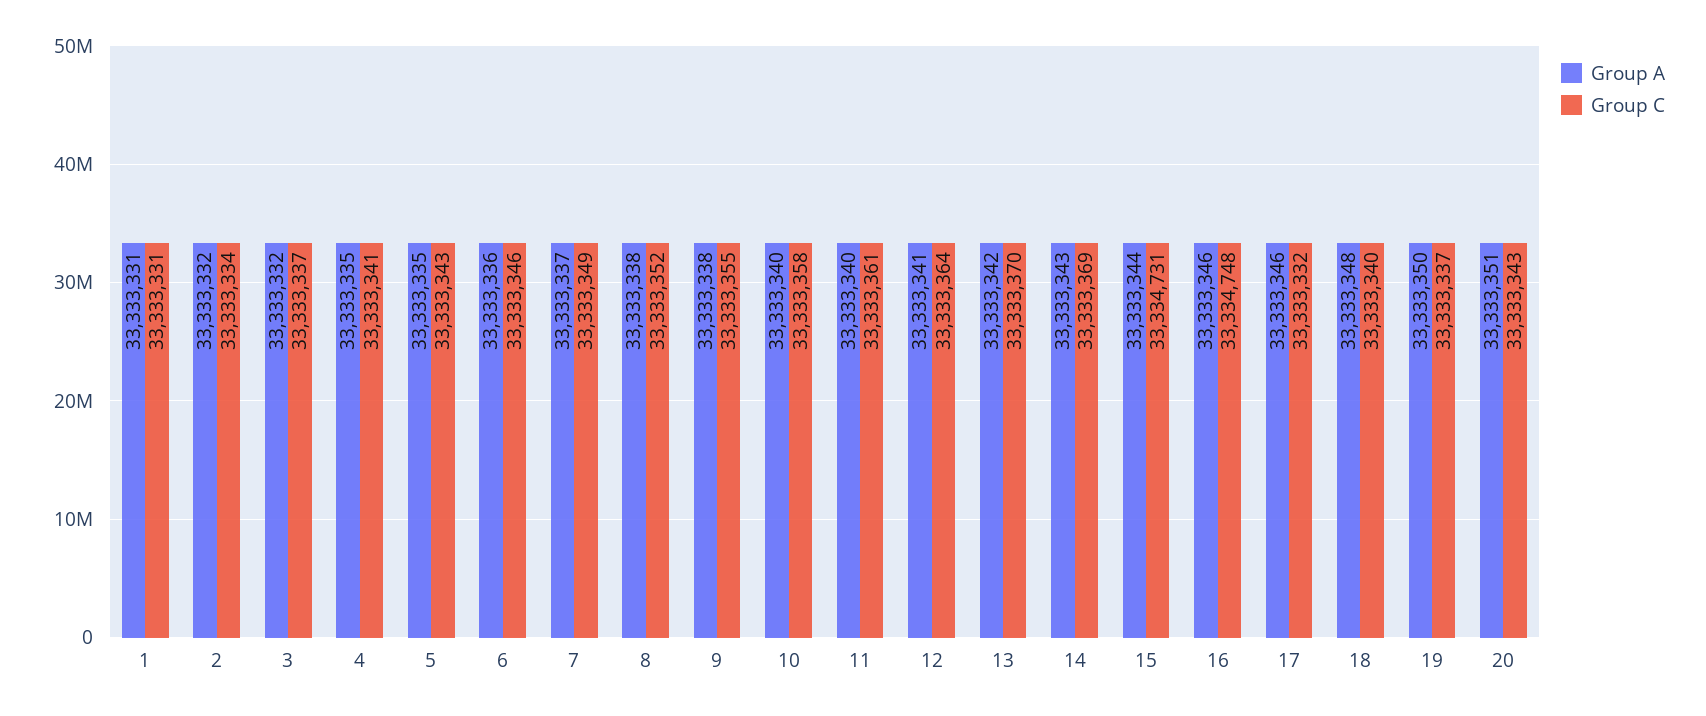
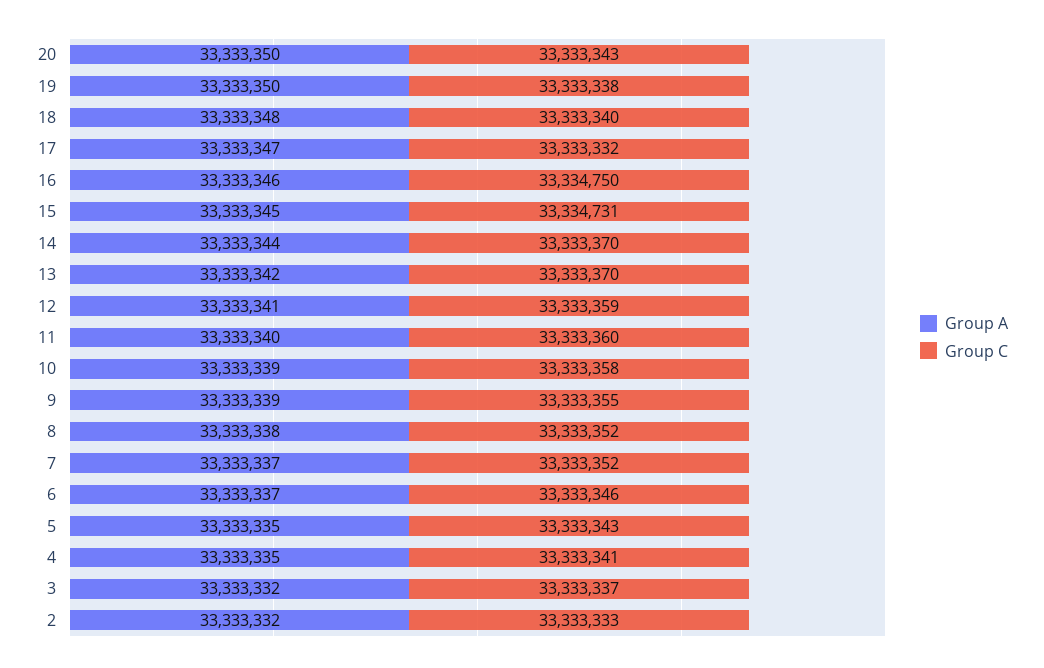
Group A, 1: 33333331 -> none
Group C, 1: 33333331 -> none
Group C, 2: 33333334 -> 33333333
Group A, 6: 33333336 -> 33333337
Group C, 7: 33333349 -> 33333352
Group A, 9: 33333338 -> 33333339
Group A, 10: 33333340 -> 33333339
Group C, 11: 33333361 -> 33333360
Group C, 12: 33333364 -> 33333359
Group A, 14: 33333343 -> 33333344
Group C, 14: 33333369 -> 33333370
Group A, 15: 33333344 -> 33333345
Group C, 16: 33334748 -> 33334750
Group A, 17: 33333346 -> 33333347
Group C, 19: 33333337 -> 33333338
Group A, 20: 33333351 -> 33333350

